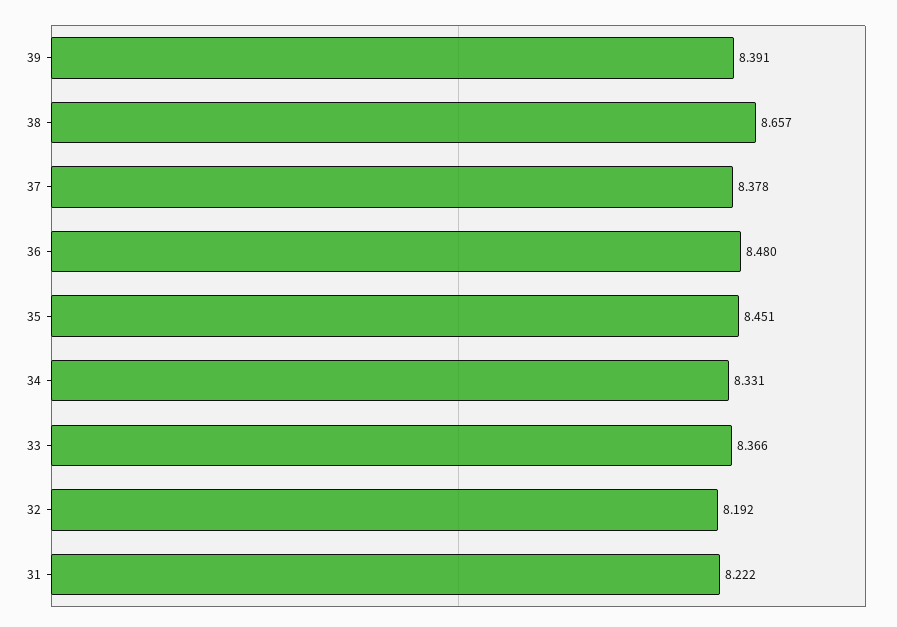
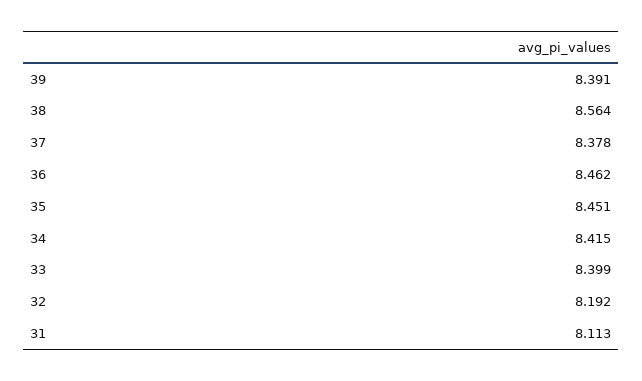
38: 8.657 -> 8.564
36: 8.48 -> 8.462
34: 8.331 -> 8.415
33: 8.366 -> 8.399
31: 8.222 -> 8.113

